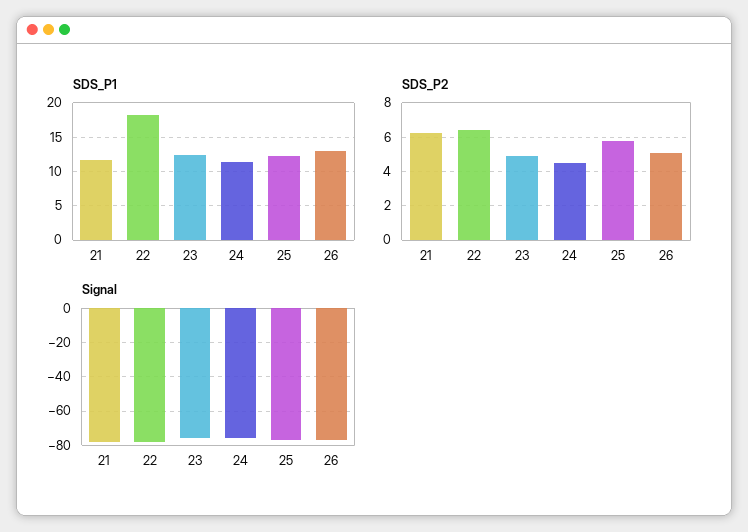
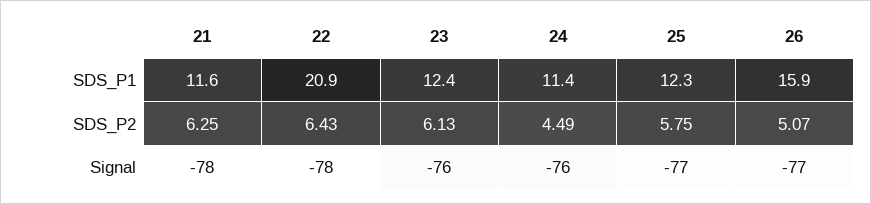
SDS_P1, 22: 18 -> 20.9
SDS_P1, 26: 13 -> 15.9
SDS_P2, 23: 5 -> 6.13

